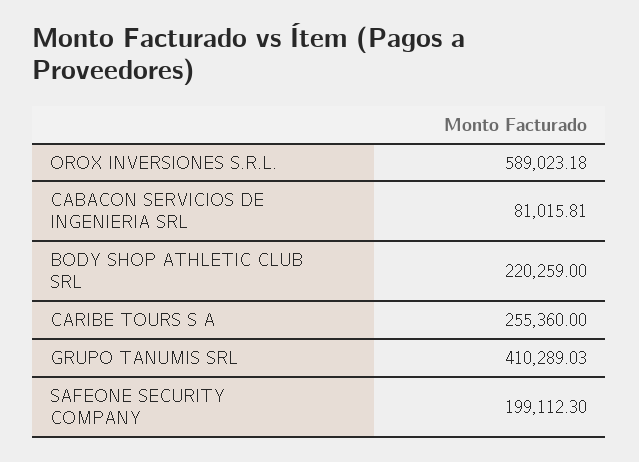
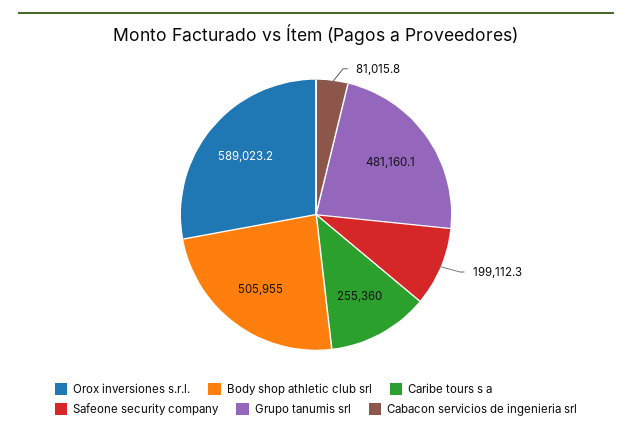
BODY SHOP ATHLETIC CLUB SRL: 220259 -> 505955
GRUPO TANUMIS SRL: 410289.03 -> 481160.1

